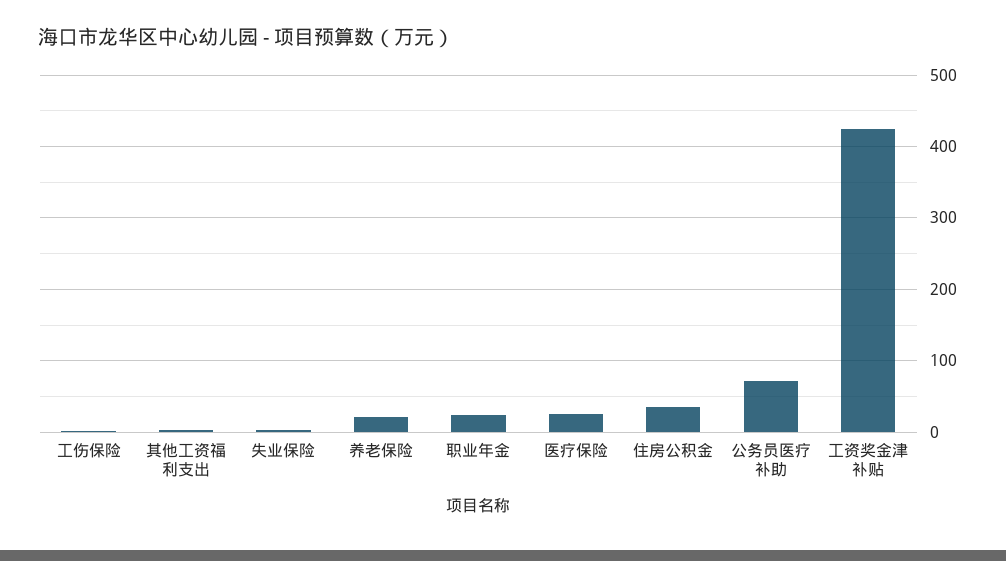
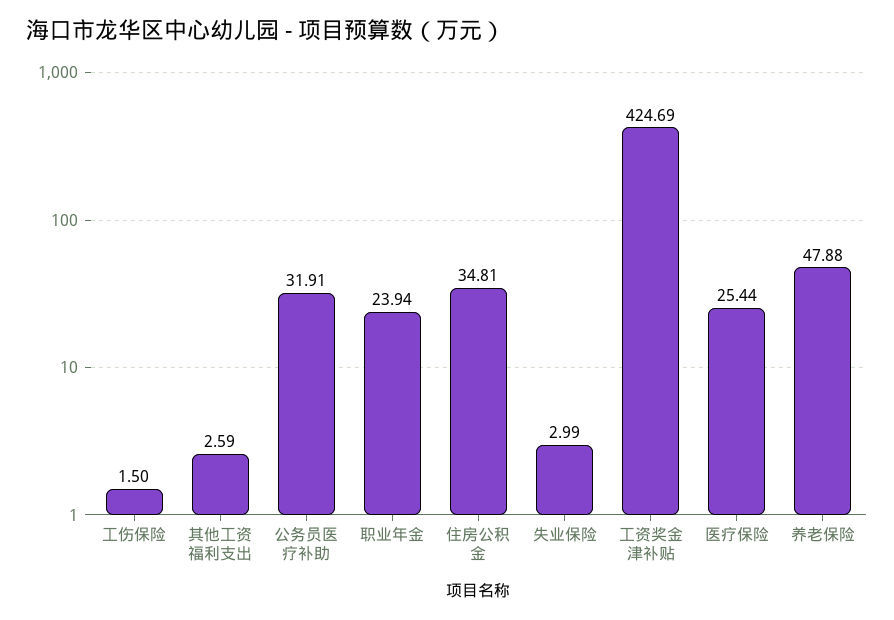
养老保险: 20 -> 47.88
公务员医疗补助: 70 -> 31.91

